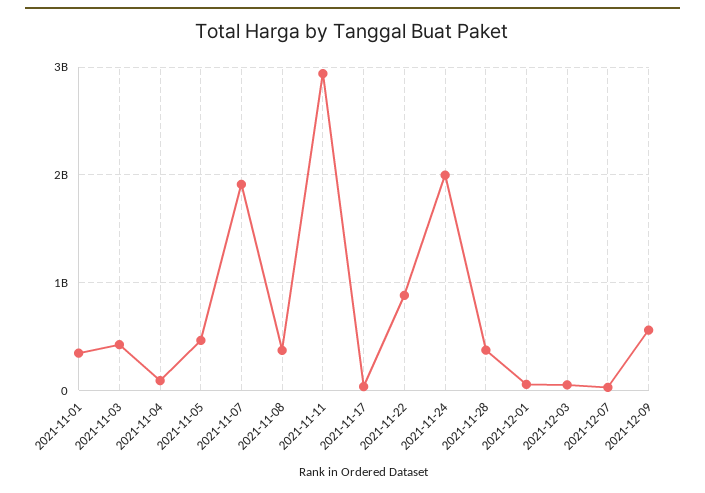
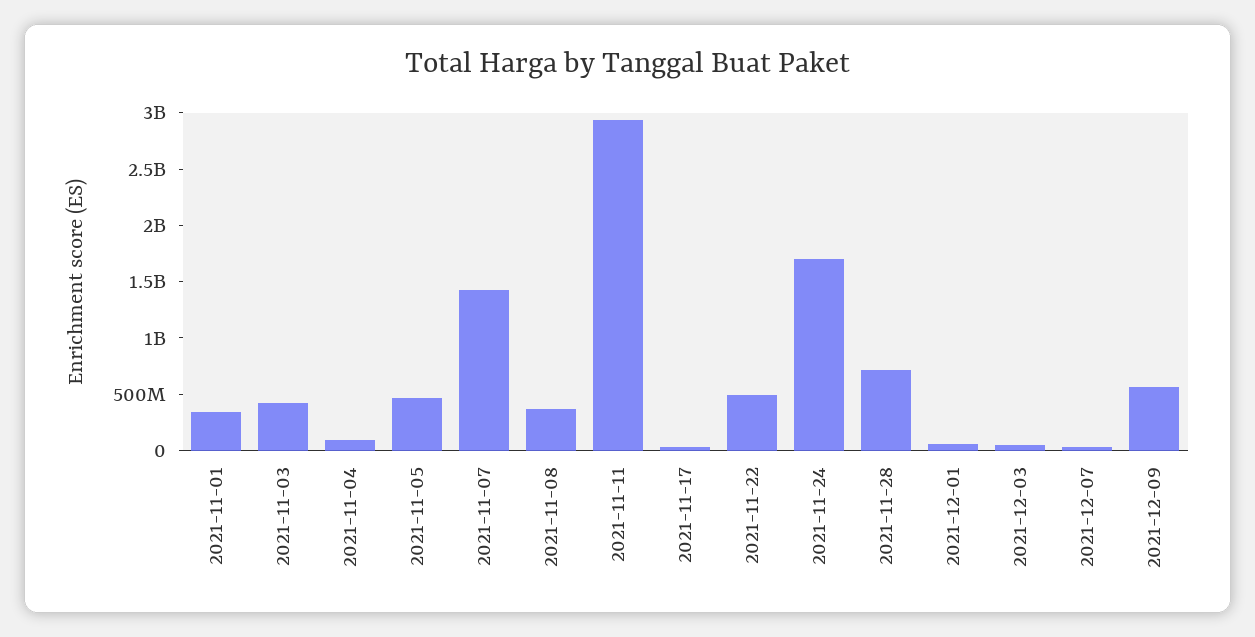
2021-11-07: 1900000000 -> 1400000000
2021-11-22: 900000000 -> 500000000
2021-11-24: 2000000000 -> 1700000000
2021-11-28: 400000000 -> 700000000

